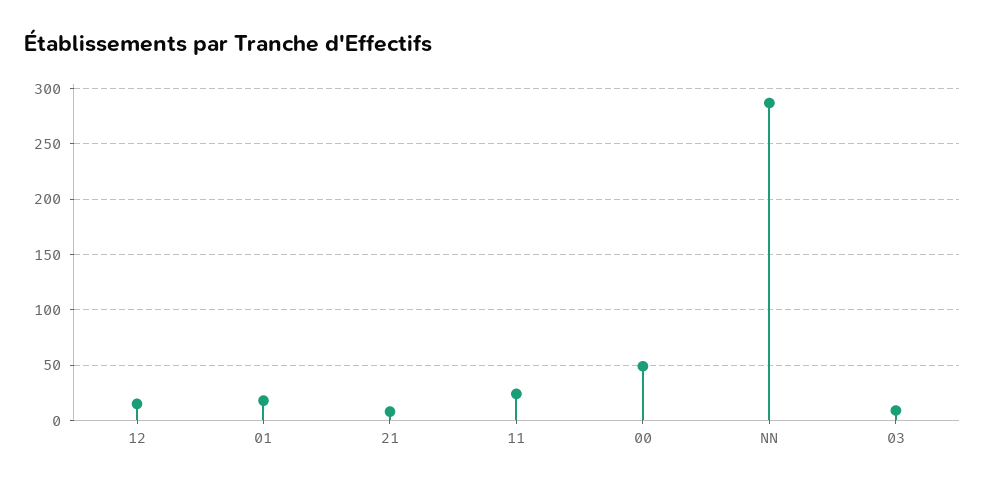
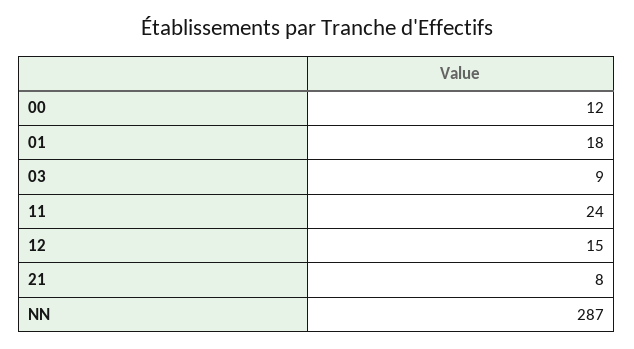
00: 50 -> 12

